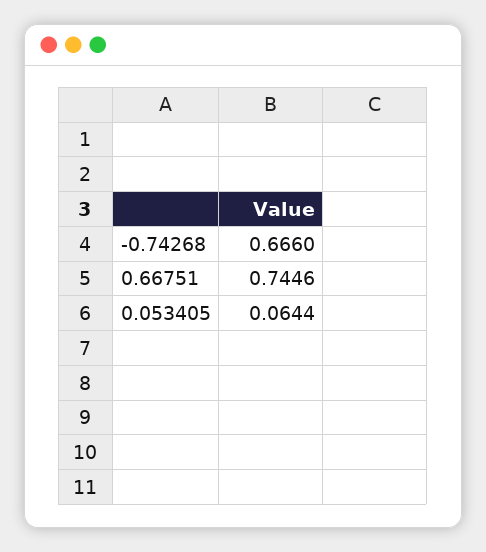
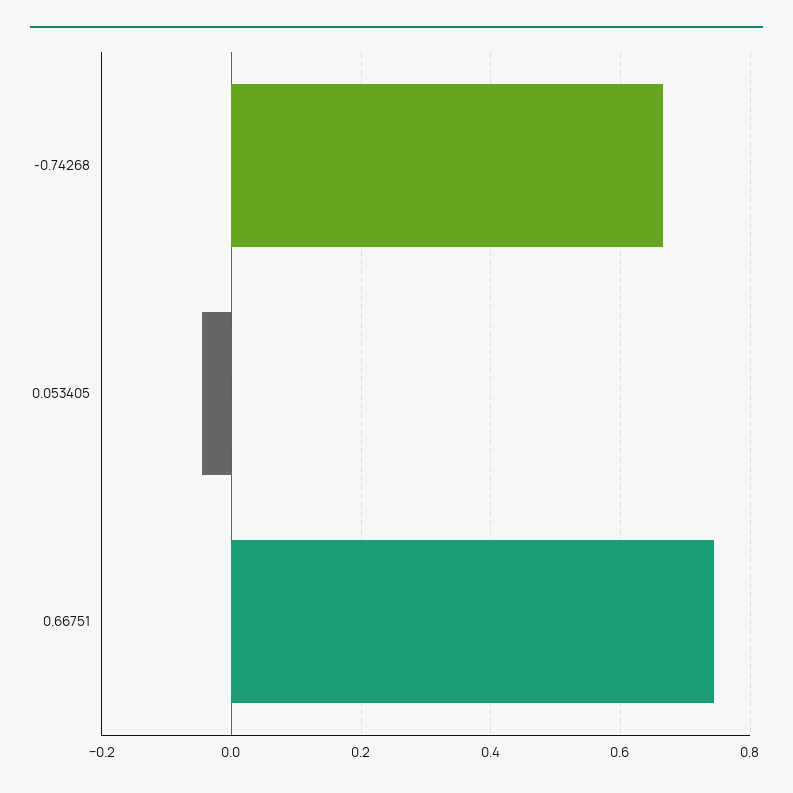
0.053405: 0.0644 -> -0.04

